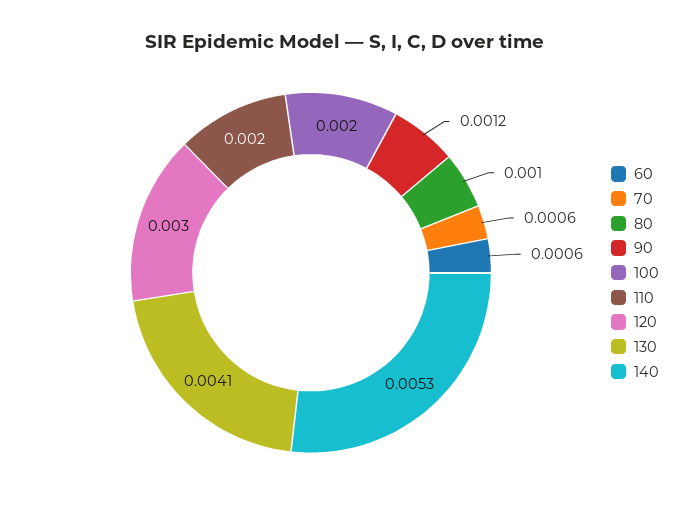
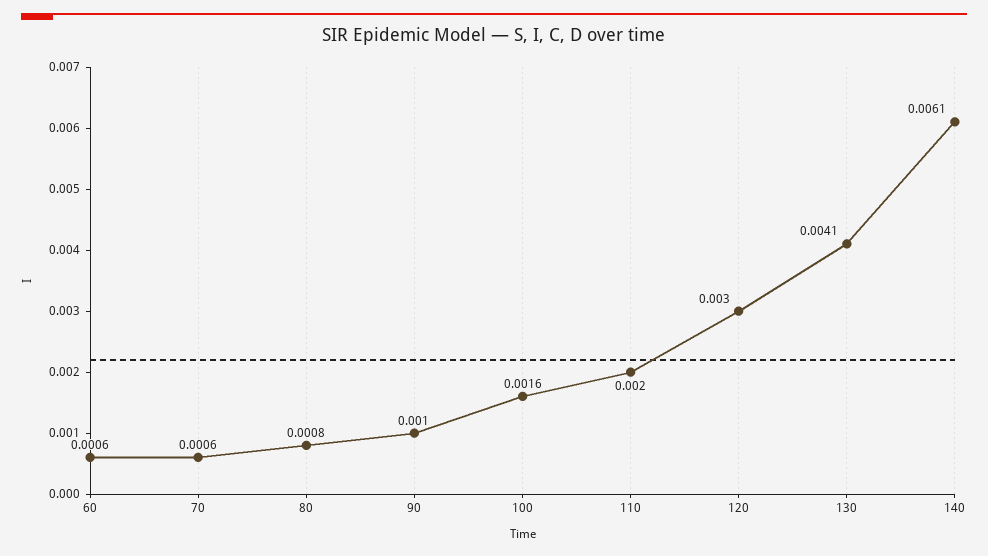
80: 0.001 -> 0.0008
90: 0.0012 -> 0.001
100: 0.002 -> 0.0016
140: 0.0053 -> 0.0061

